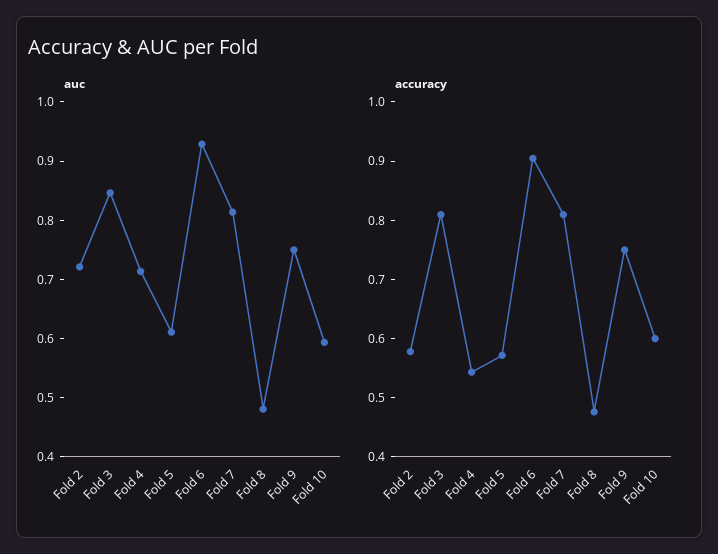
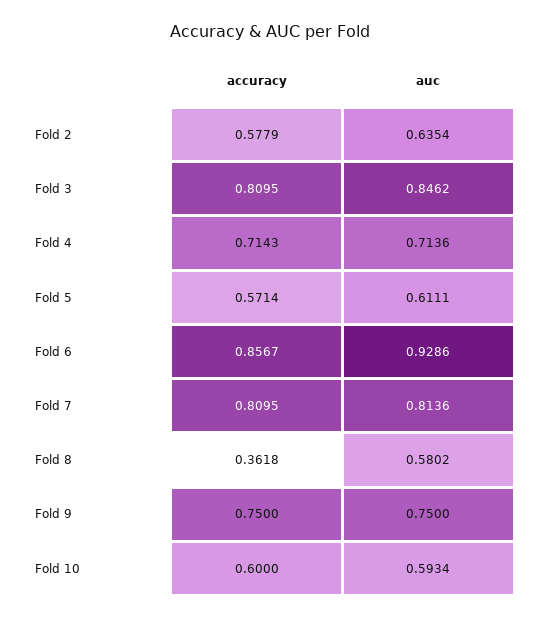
auc, Fold 2: 0.72 -> 0.6354
auc, Fold 8: 0.48 -> 0.5802
accuracy, Fold 4: 0.54 -> 0.7143
accuracy, Fold 6: 0.9 -> 0.8567
accuracy, Fold 8: 0.48 -> 0.3618

